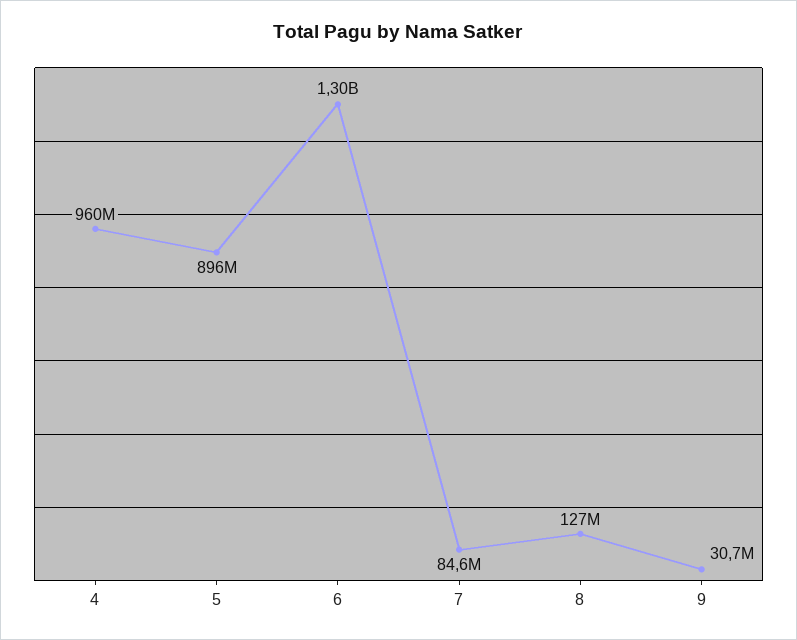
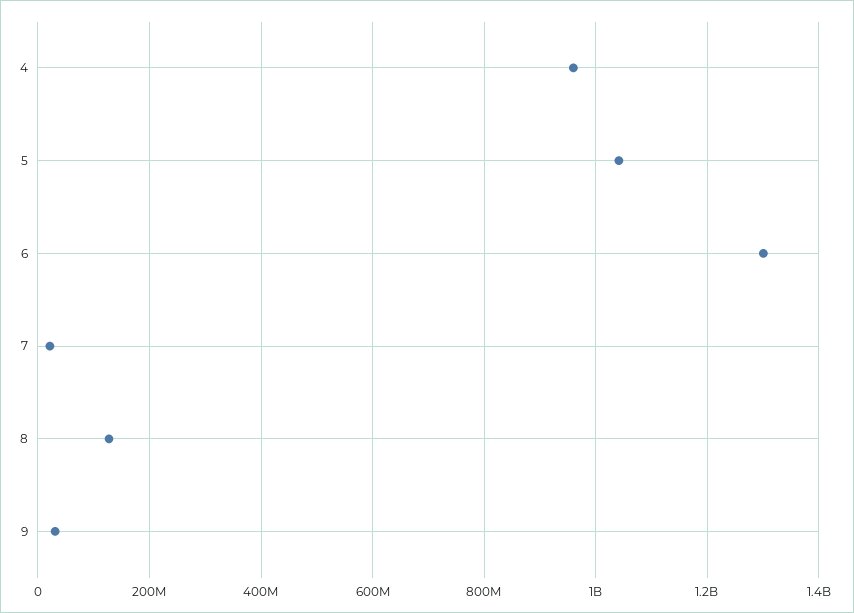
5: 896000000 -> 1040000000
7: 84600000 -> 20000000

